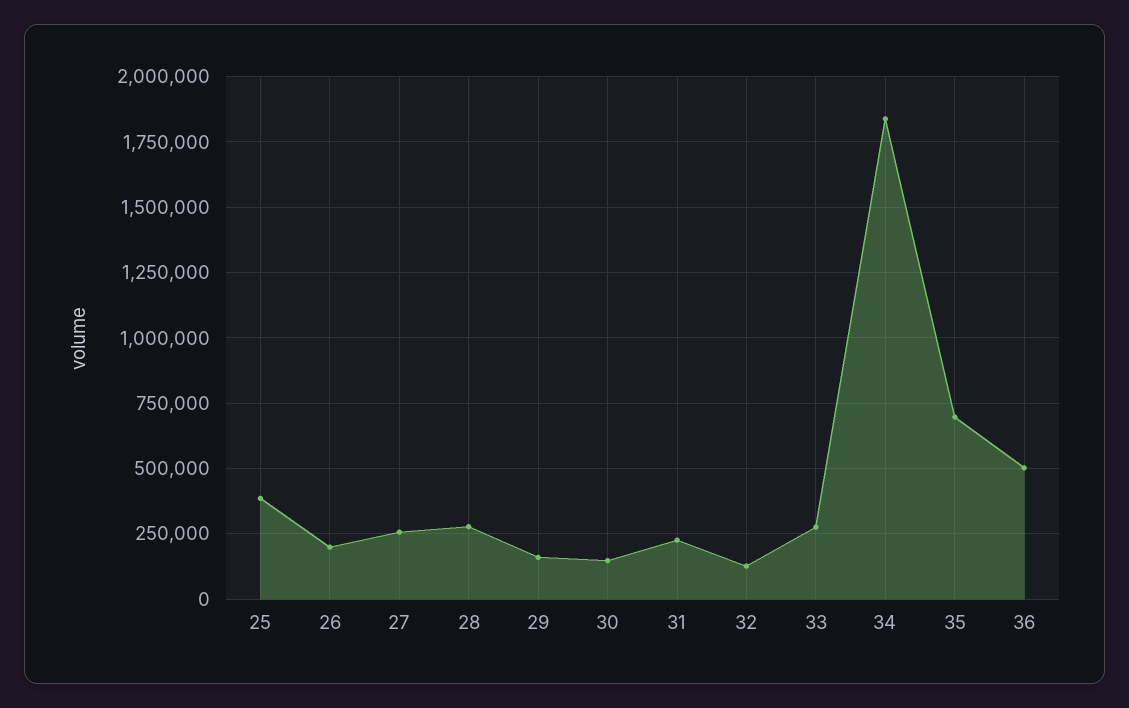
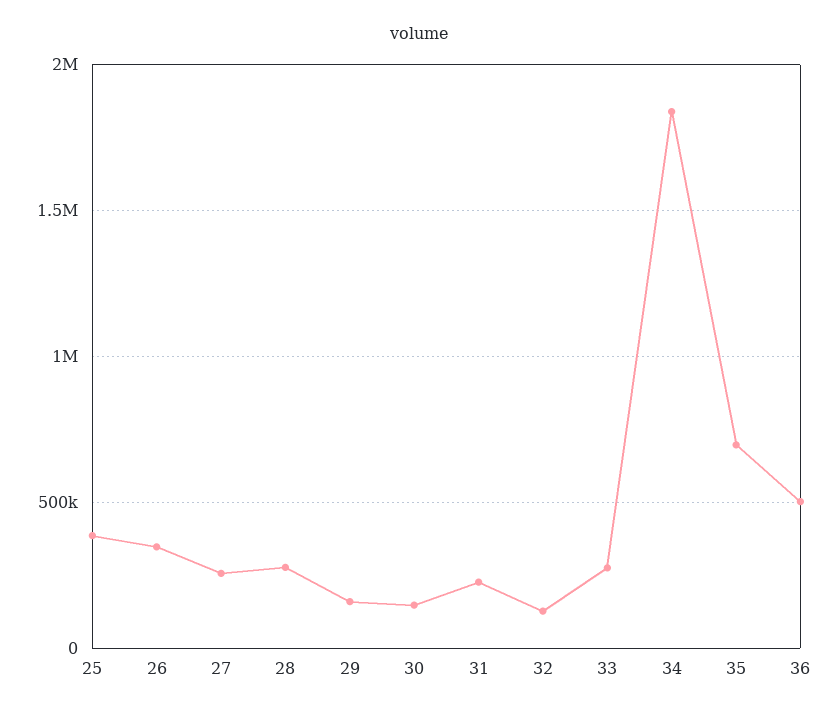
26: 200000 -> 350000

